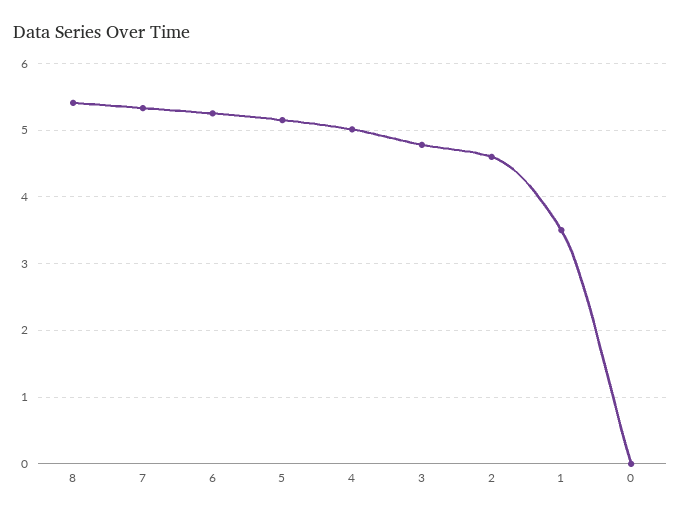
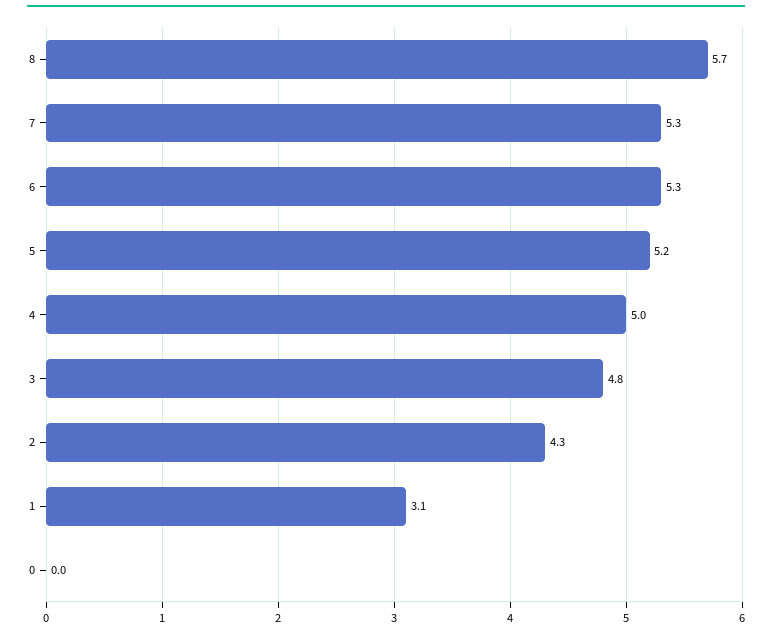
8: 5.4 -> 5.7
2: 4.6 -> 4.3
1: 3.5 -> 3.1

